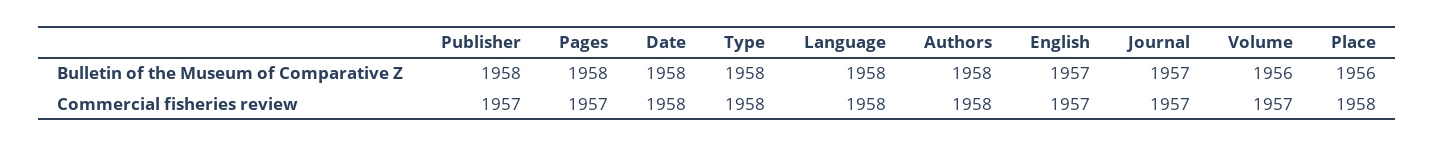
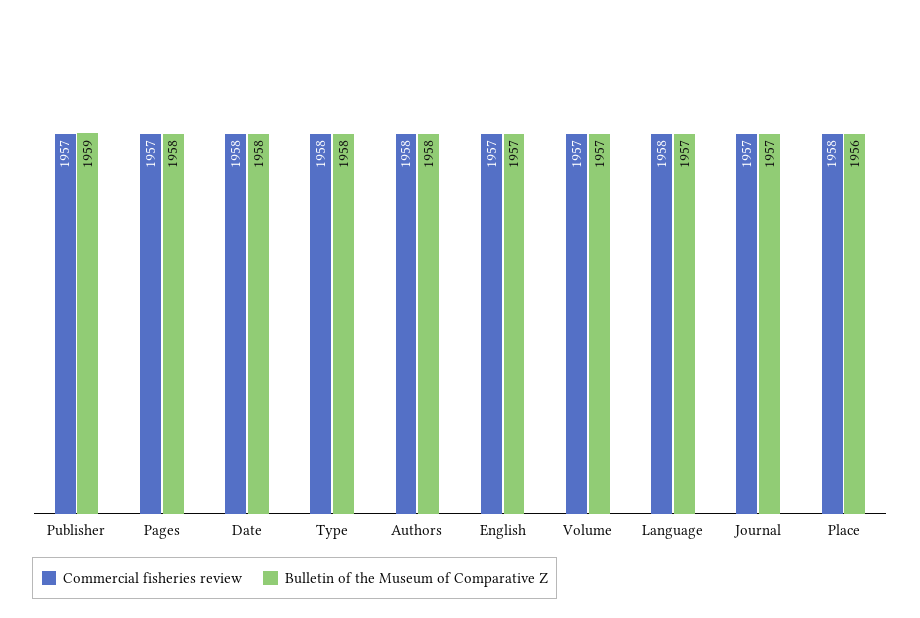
Bulletin of the Museum of Comparative Z, Publisher: 1958 -> 1959
Bulletin of the Museum of Comparative Z, Language: 1958 -> 1957
Bulletin of the Museum of Comparative Z, Volume: 1956 -> 1957

